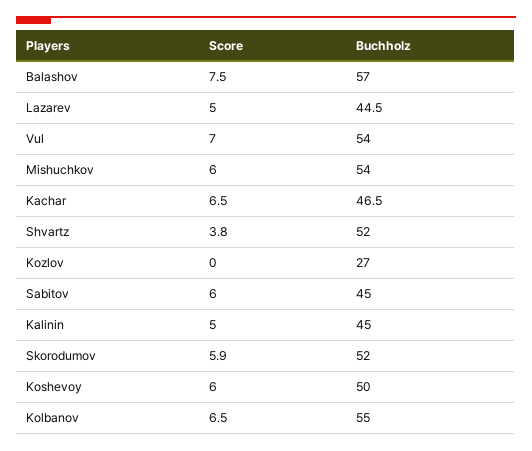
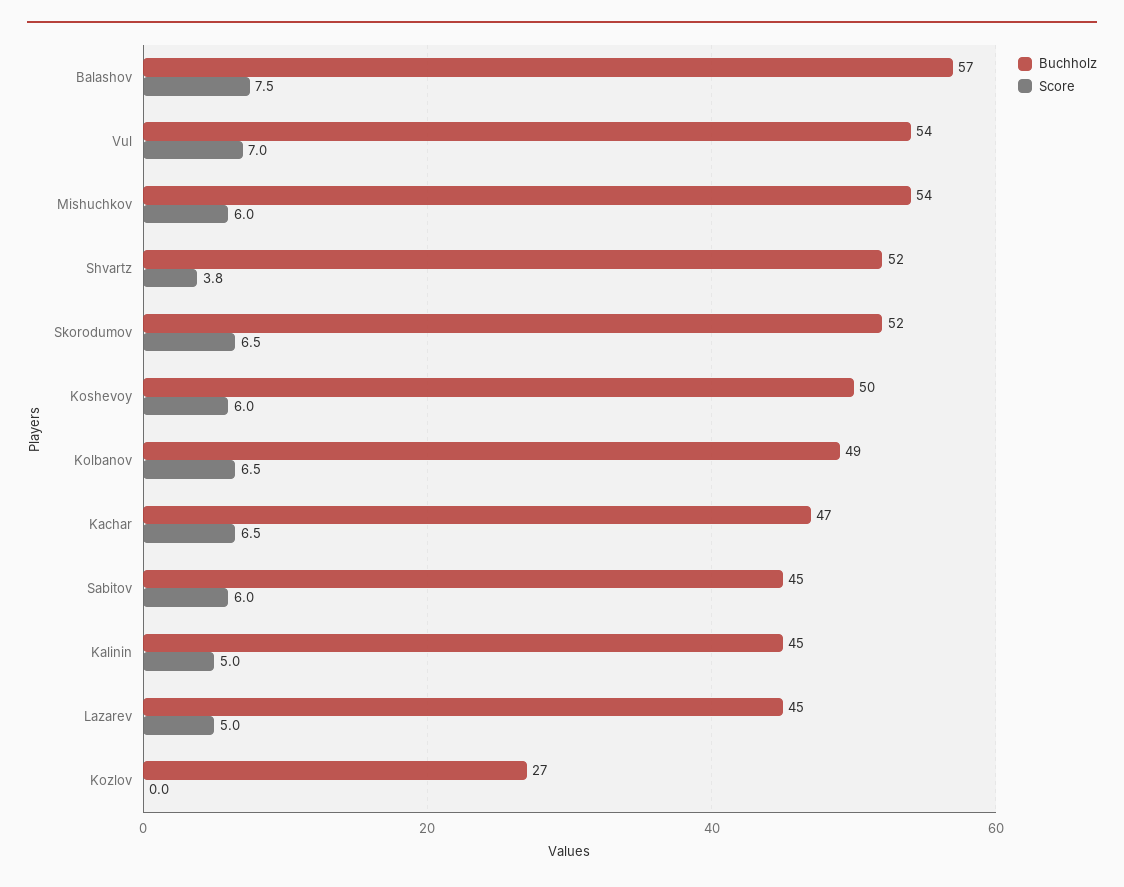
Score, Skorodumov: 5.9 -> 6.5
Buchholz, Kolbanov: 55 -> 49

